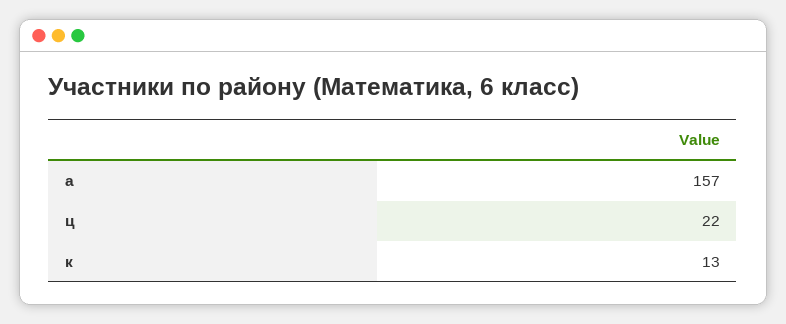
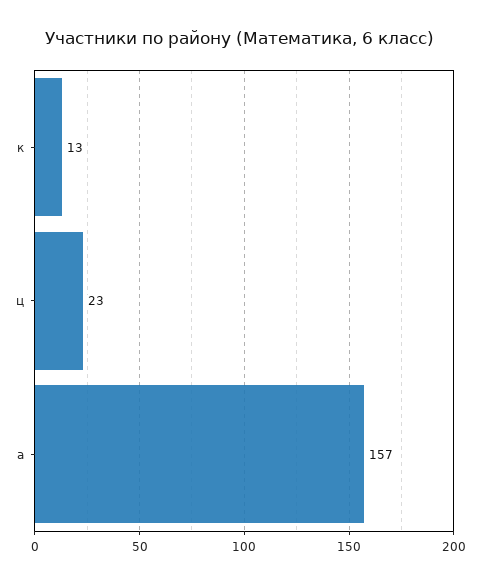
ц: 22 -> 23

